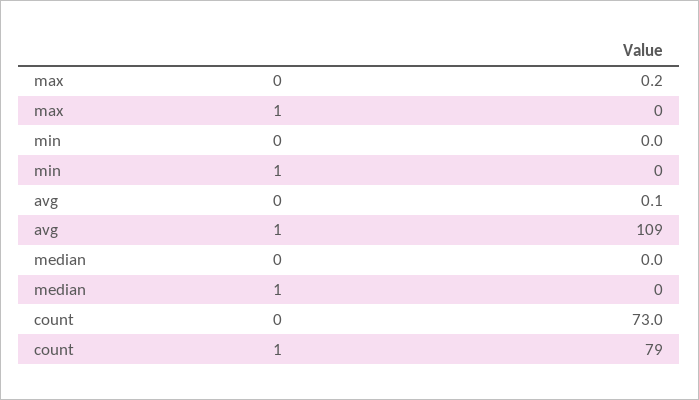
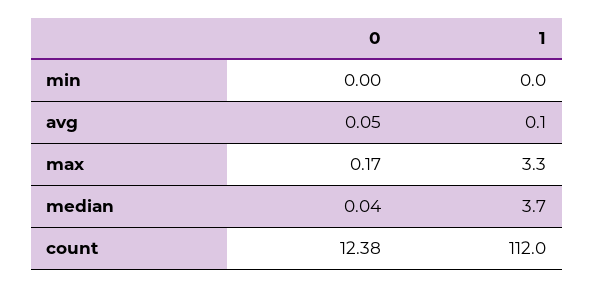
max, 1: 0 -> 3.3
avg, 1: 109 -> 0.1
median, 1: 0 -> 3.7
count, 0: 73 -> 12.38
count, 1: 79 -> 112

